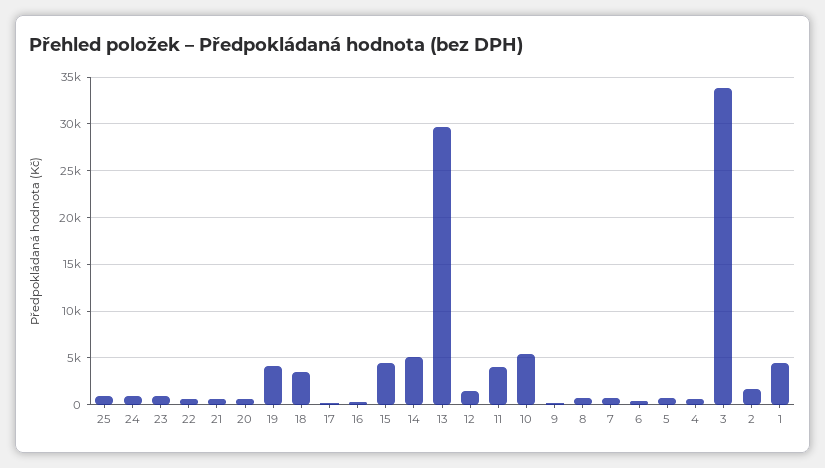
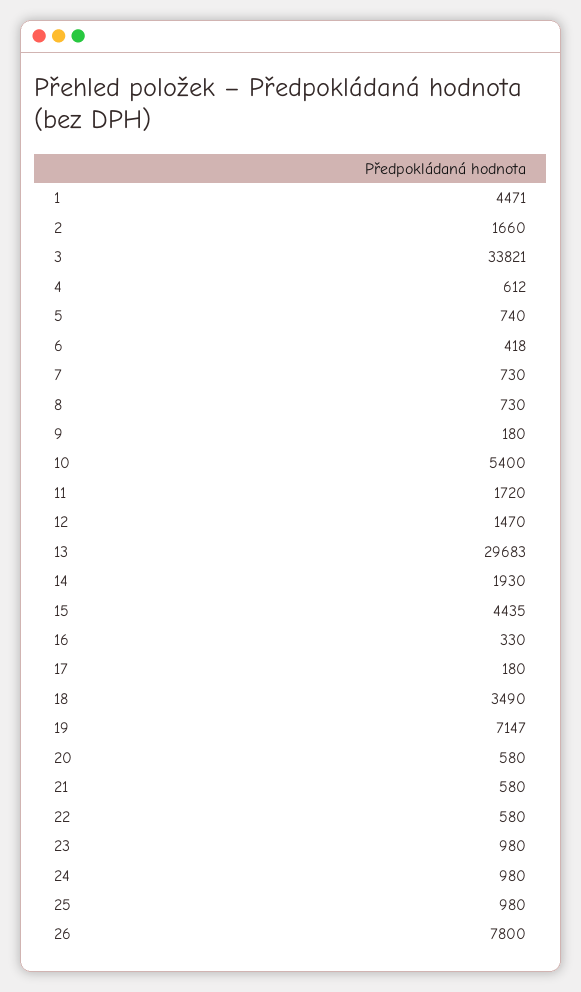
19: 4000 -> 7147
14: 5000 -> 1930
11: 4000 -> 1720
26: none -> 7800

